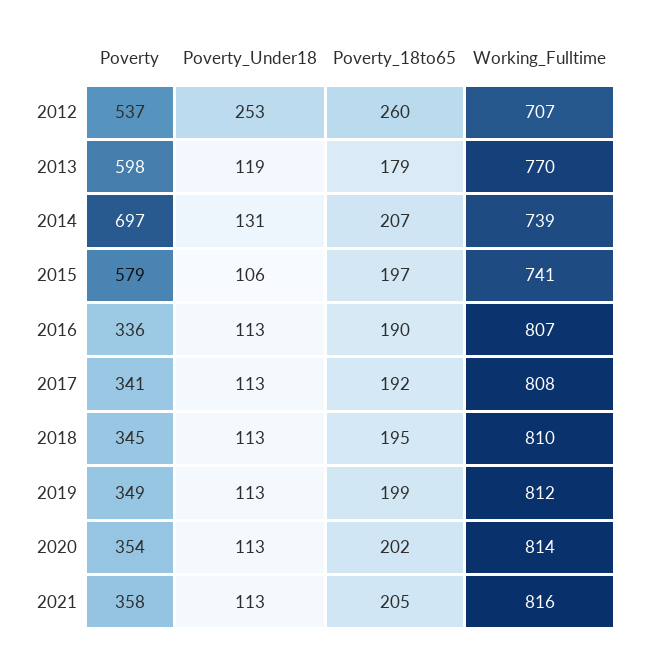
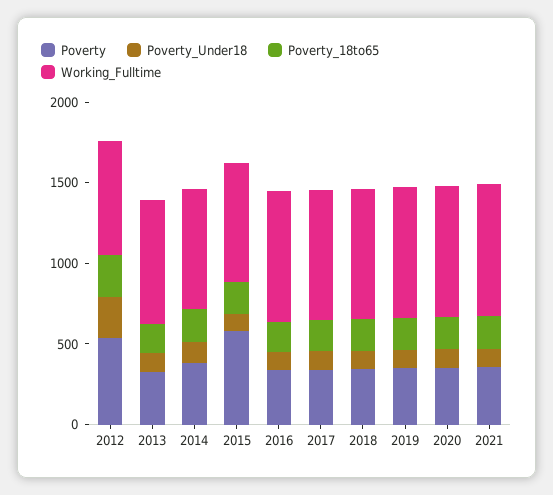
Poverty, 2013: 598 -> 300
Poverty, 2014: 697 -> 400

